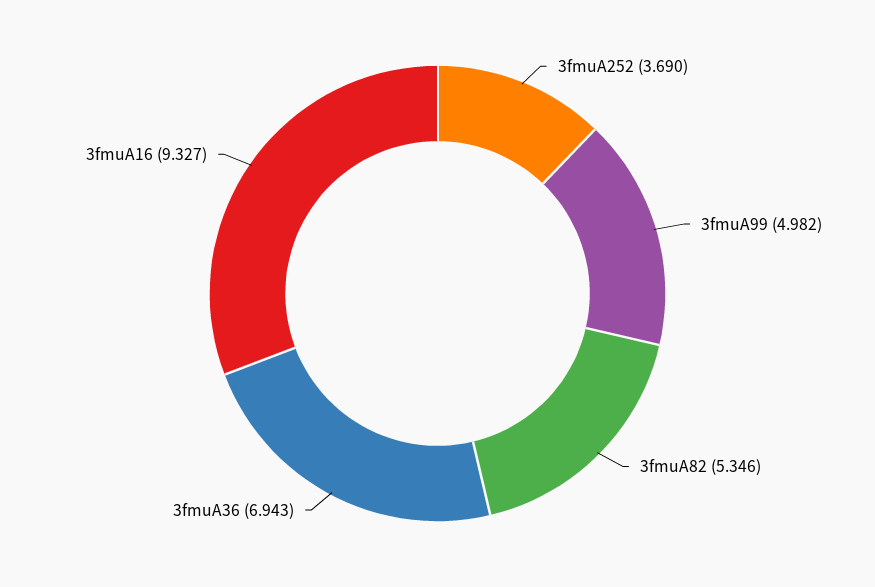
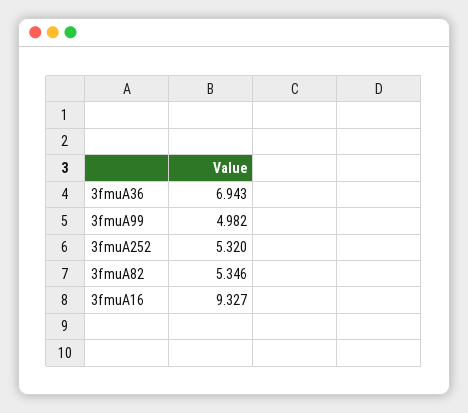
3fmuA252: 3.69 -> 5.32

